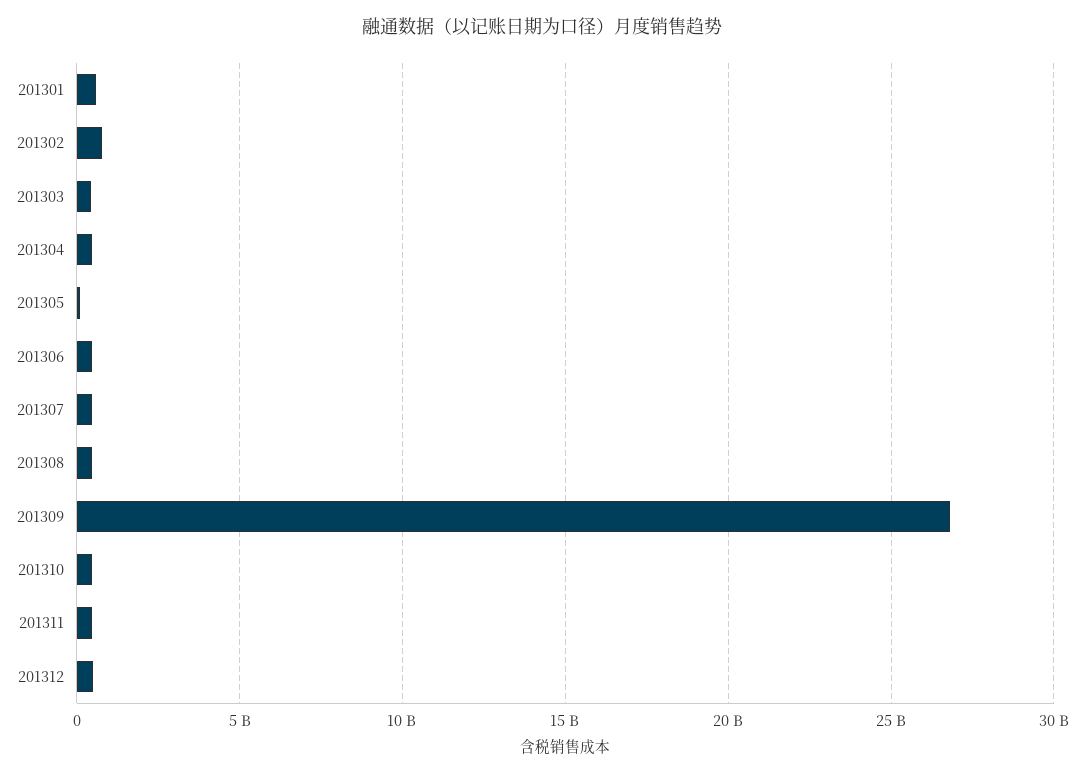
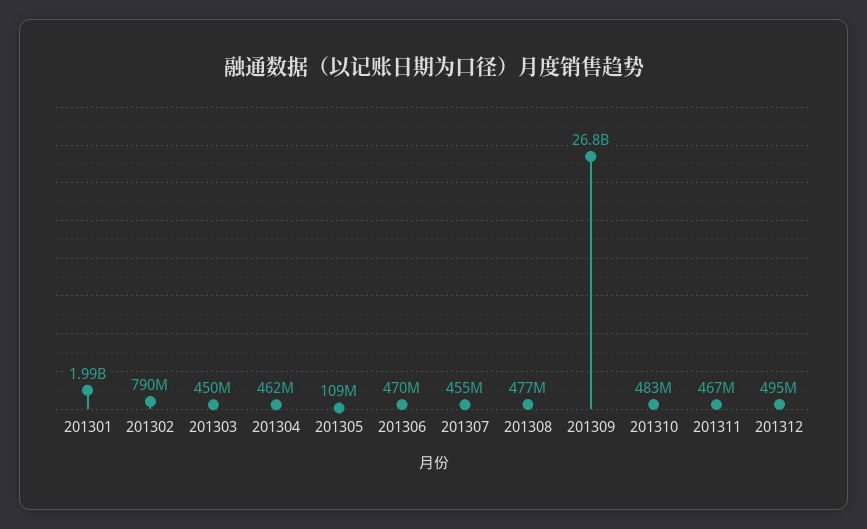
201301: 500000000 -> 1990000000

